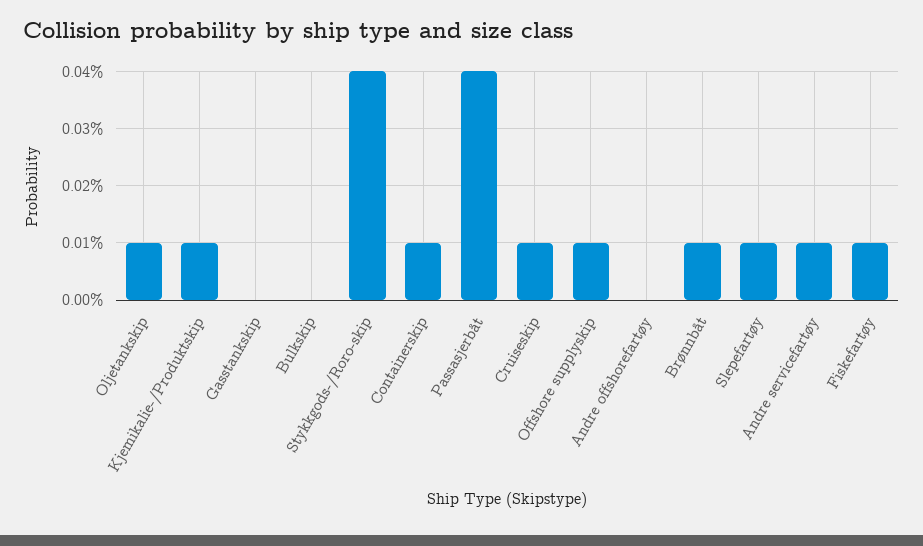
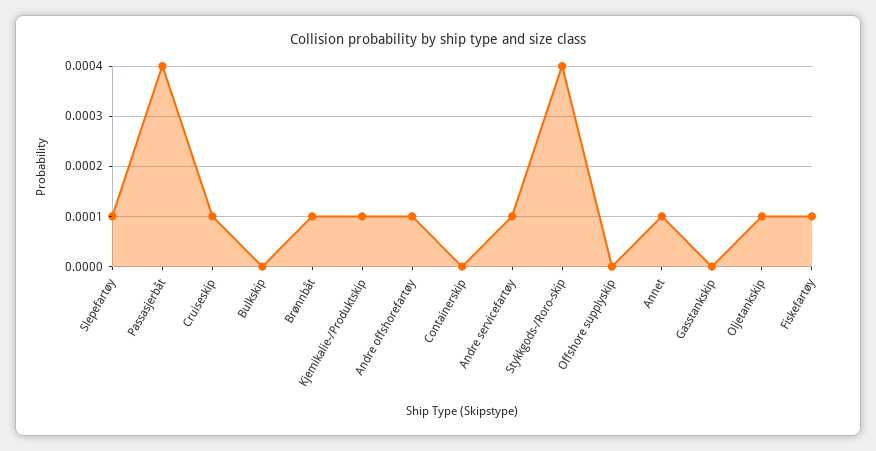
Containerskip: 0.0001 -> 0
Offshore supplyskip: 0.0001 -> 0
Andre offshorefartøy: 0 -> 0.0001
Annet: none -> 0.0001

